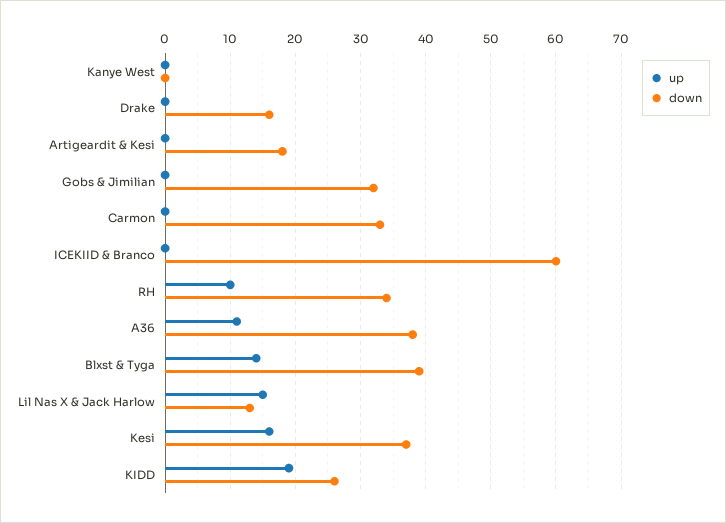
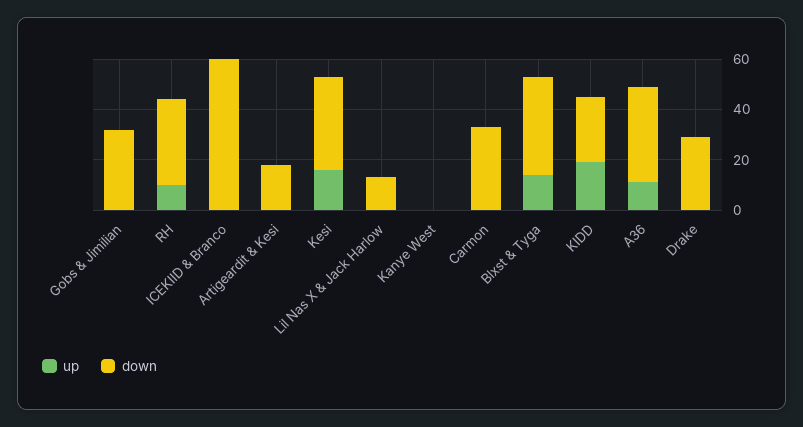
down, Drake: 16 -> 30
up, Lil Nas X & Jack Harlow: 15 -> 0

